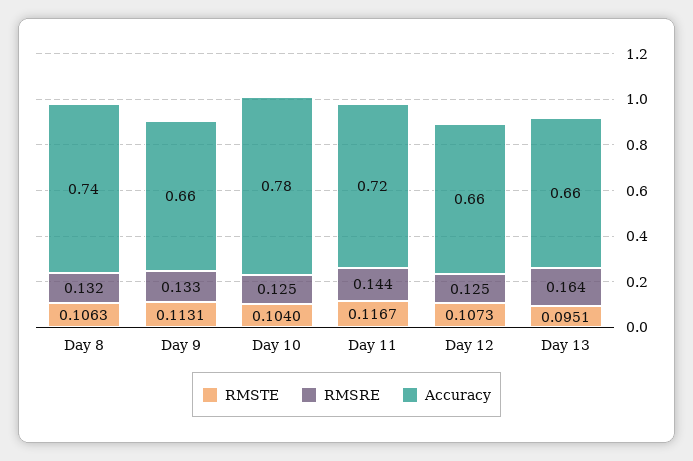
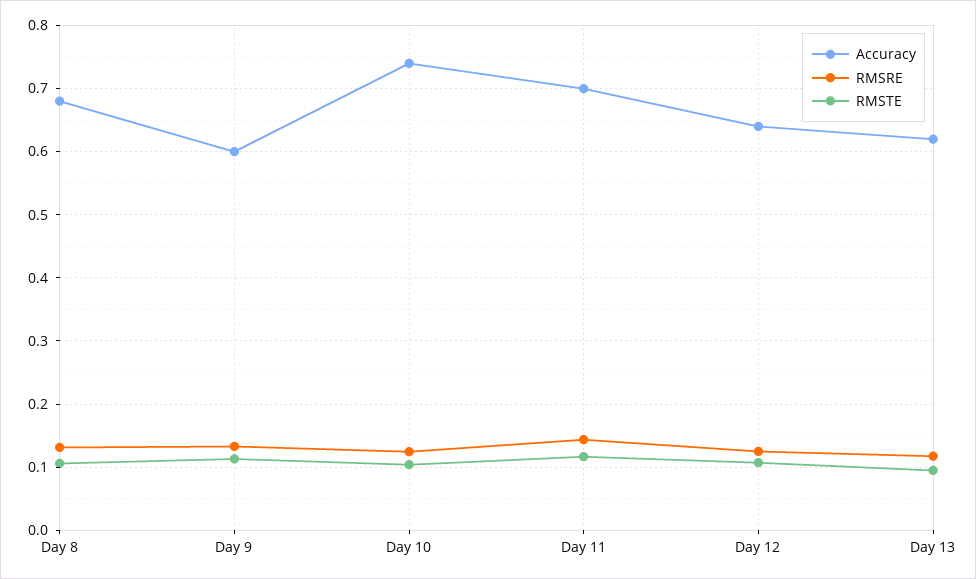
Accuracy, Day 8: 0.74 -> 0.68
Accuracy, Day 9: 0.66 -> 0.6
Accuracy, Day 10: 0.78 -> 0.74
Accuracy, Day 11: 0.72 -> 0.7
Accuracy, Day 12: 0.66 -> 0.64
RMSRE, Day 13: 0.164 -> 0.12
Accuracy, Day 13: 0.66 -> 0.62

